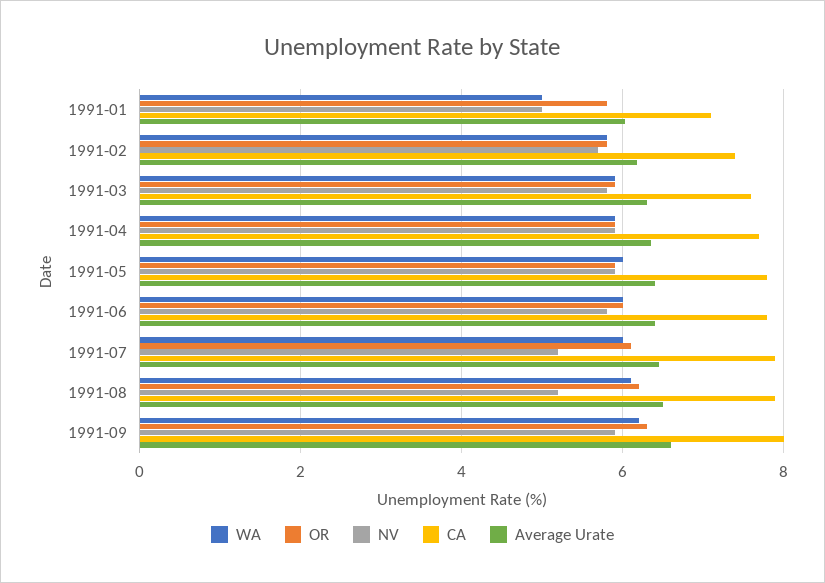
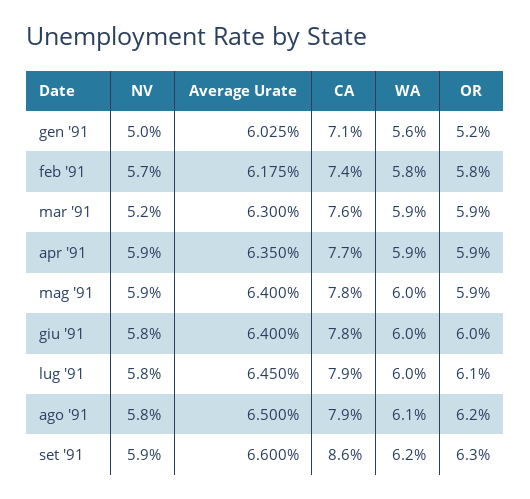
WA, 1991-01: 5 -> 5.6
OR, 1991-01: 5.8 -> 5.2
NV, 1991-03: 5.8 -> 5.2
NV, 1991-07: 5.2 -> 5.8
NV, 1991-08: 5.2 -> 5.8
CA, 1991-09: 8 -> 8.6

